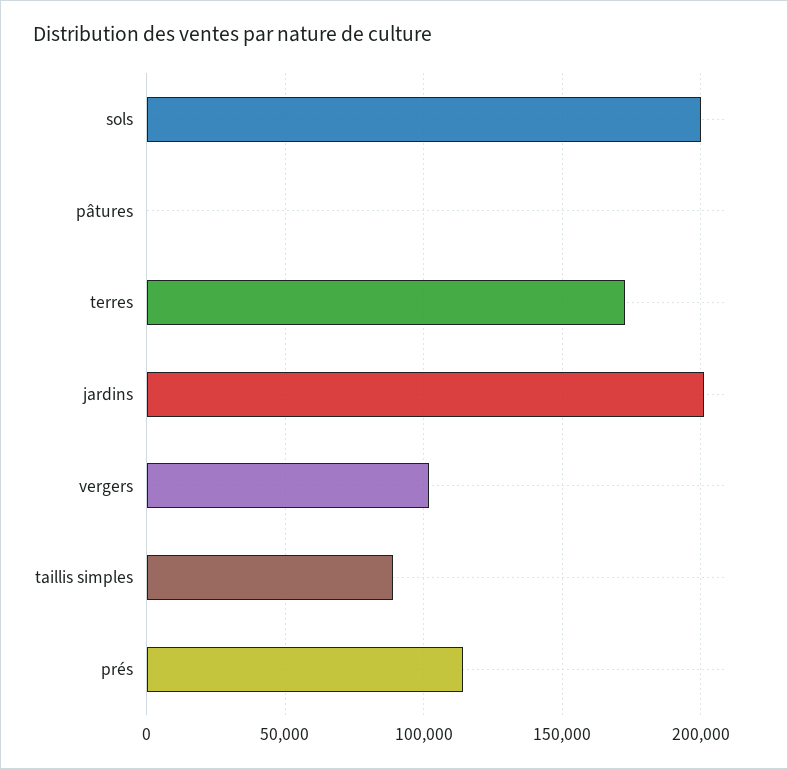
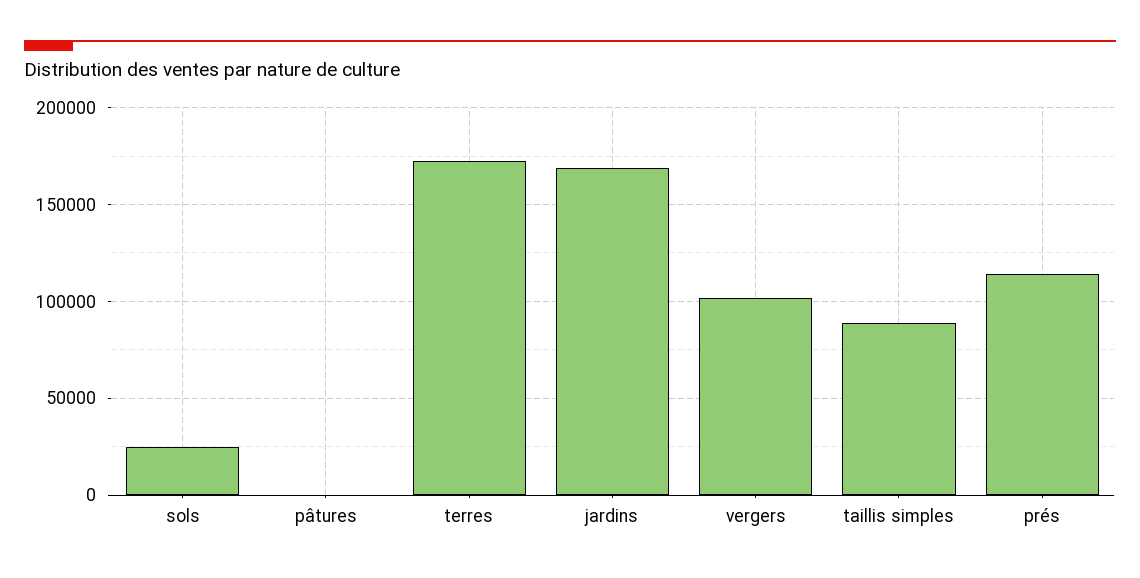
sols: 200000 -> 25000
jardins: 200000 -> 170000

